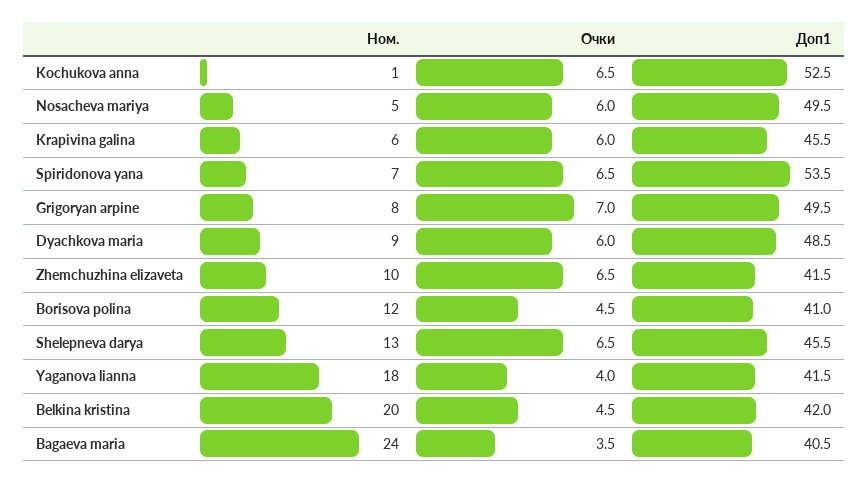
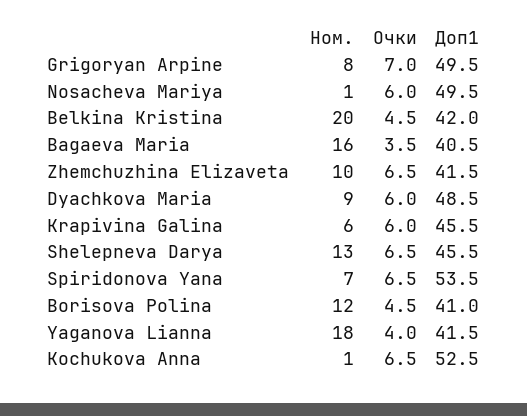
Ном., Nosacheva mariya: 5 -> 1
Ном., Bagaeva maria: 24 -> 16

